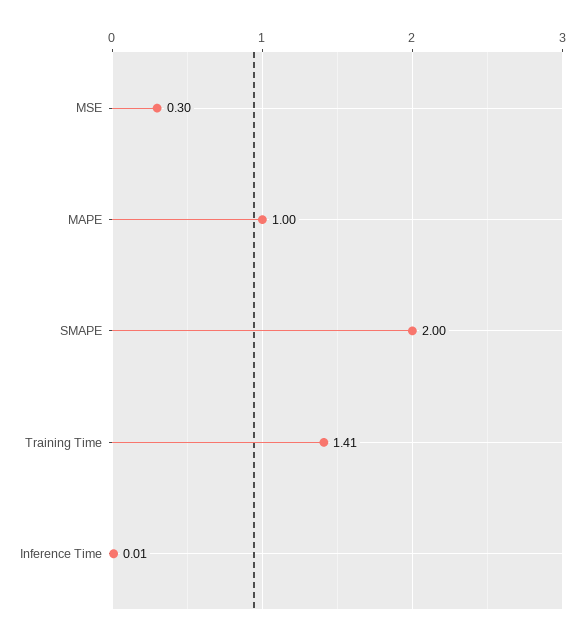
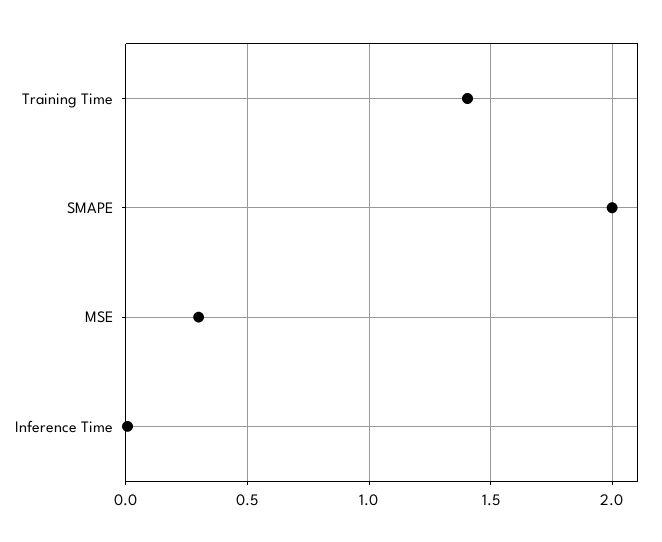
MAPE: 1 -> none

